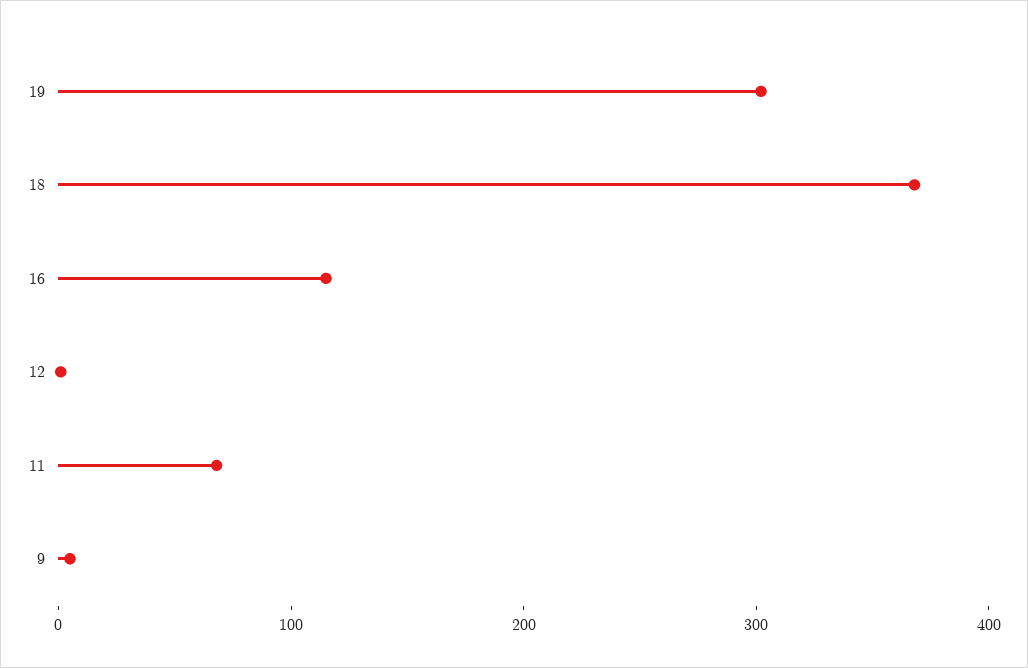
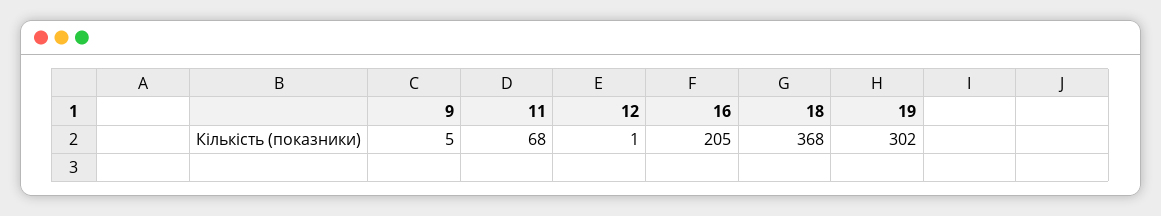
16: 120 -> 205

